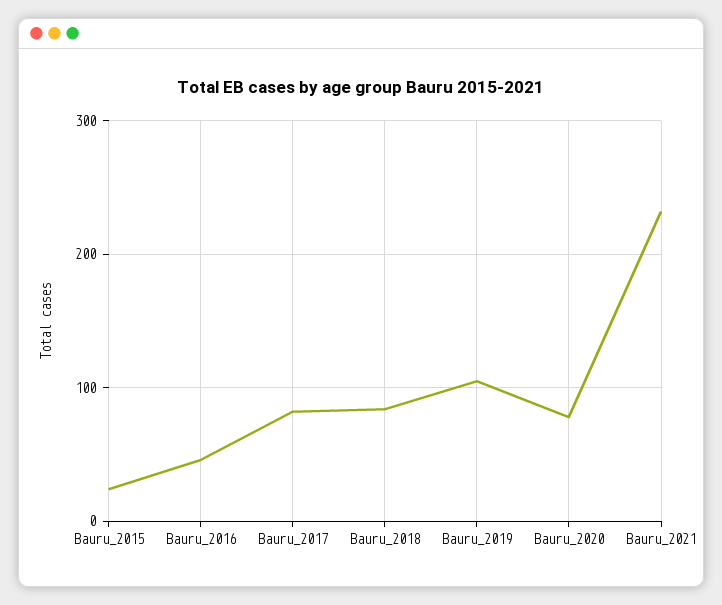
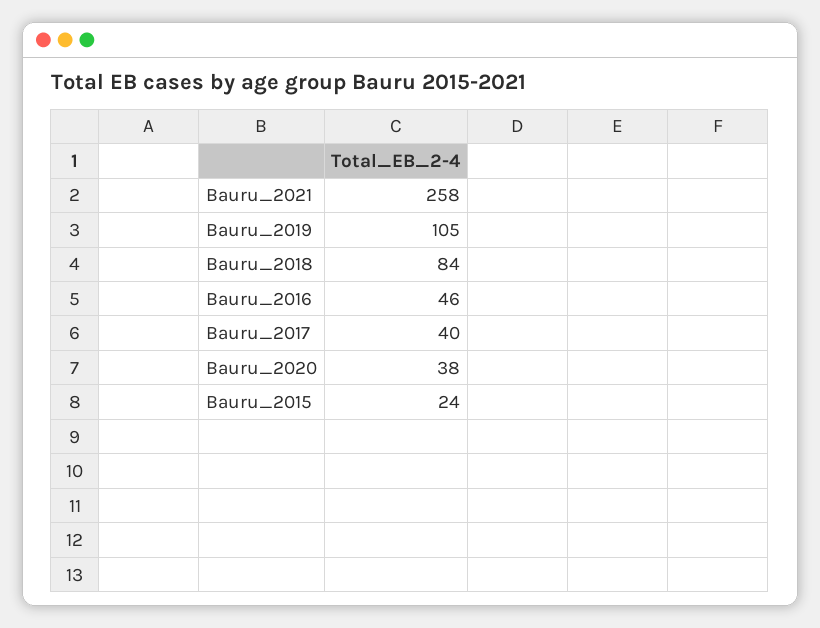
Bauru_2017: 80 -> 40
Bauru_2020: 80 -> 38
Bauru_2021: 230 -> 258

